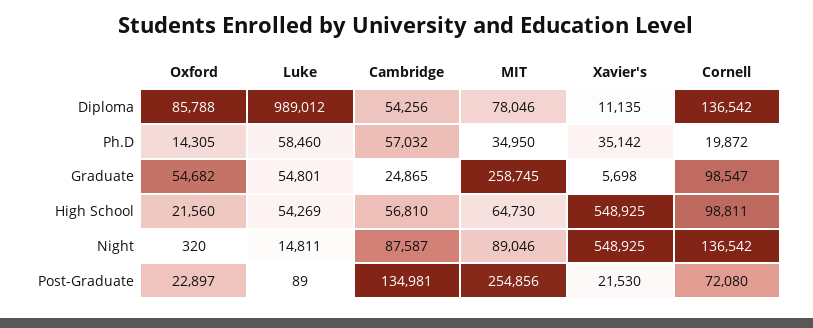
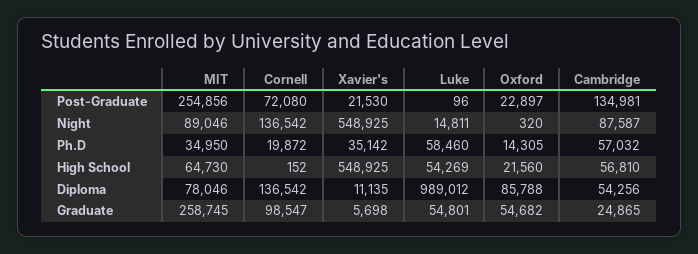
Cornell, High School: 98811 -> 152
Luke, Post-Graduate: 89 -> 96

